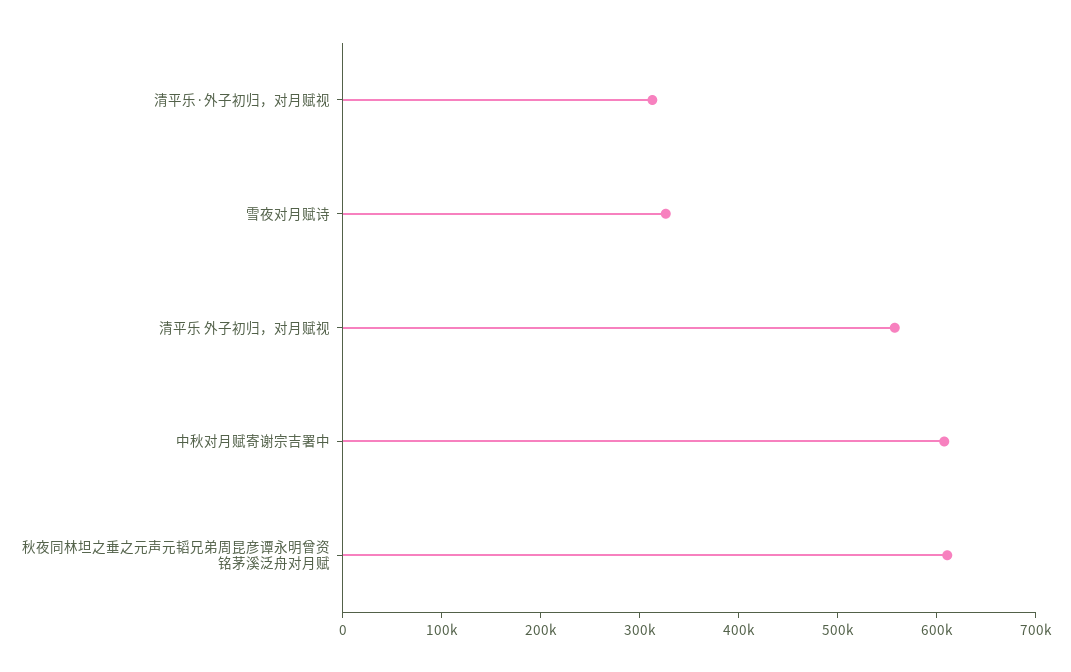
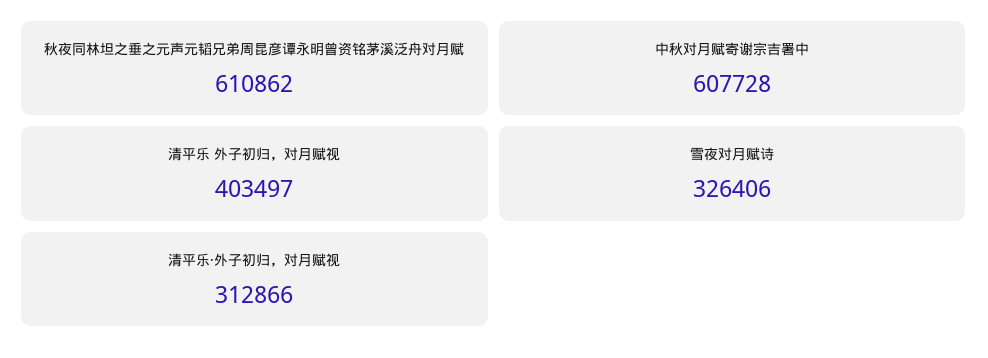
清平乐 外子初归，对月赋视: 560000 -> 403497

